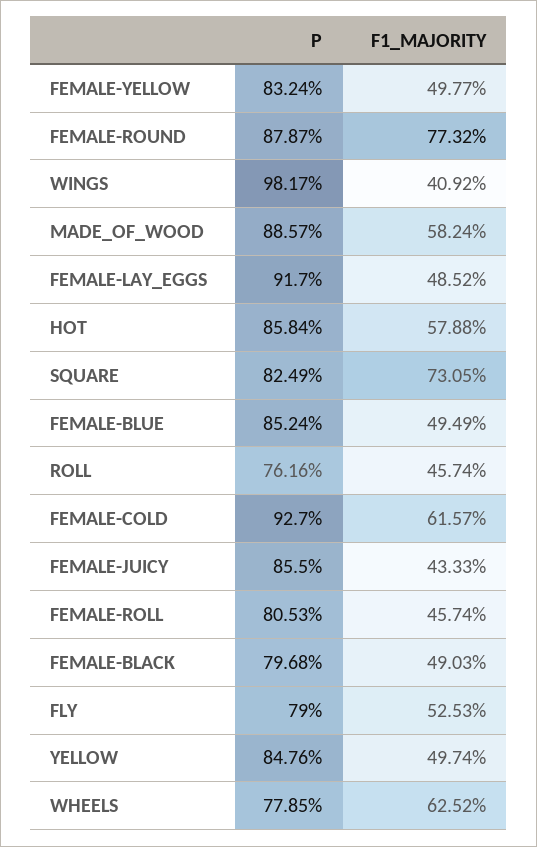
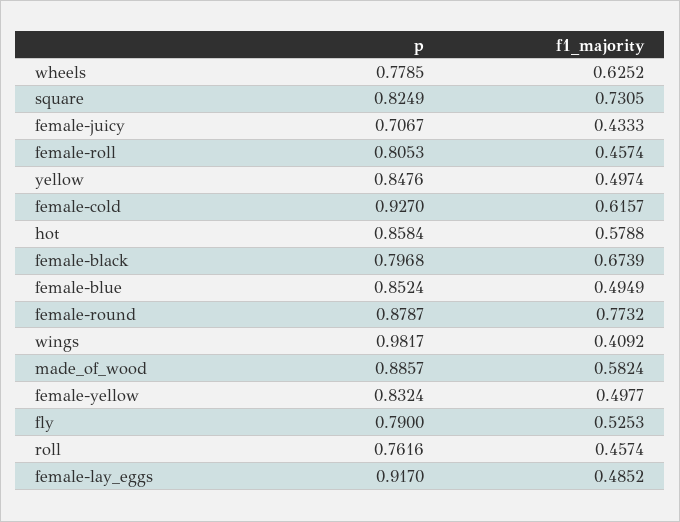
P, FEMALE-JUICY: 0.855 -> 0.7067
F1_MAJORITY, FEMALE-BLACK: 0.4903 -> 0.6739

